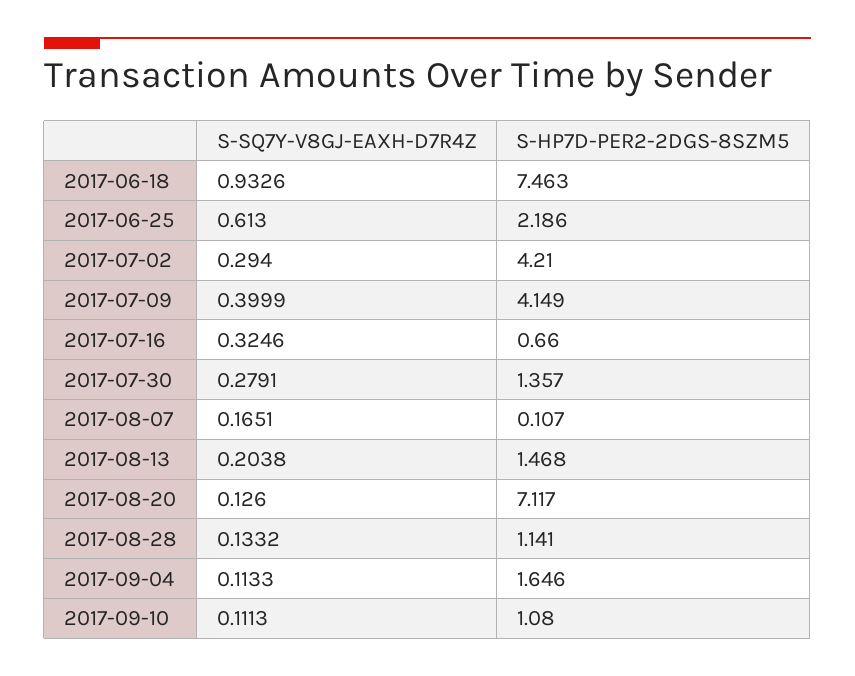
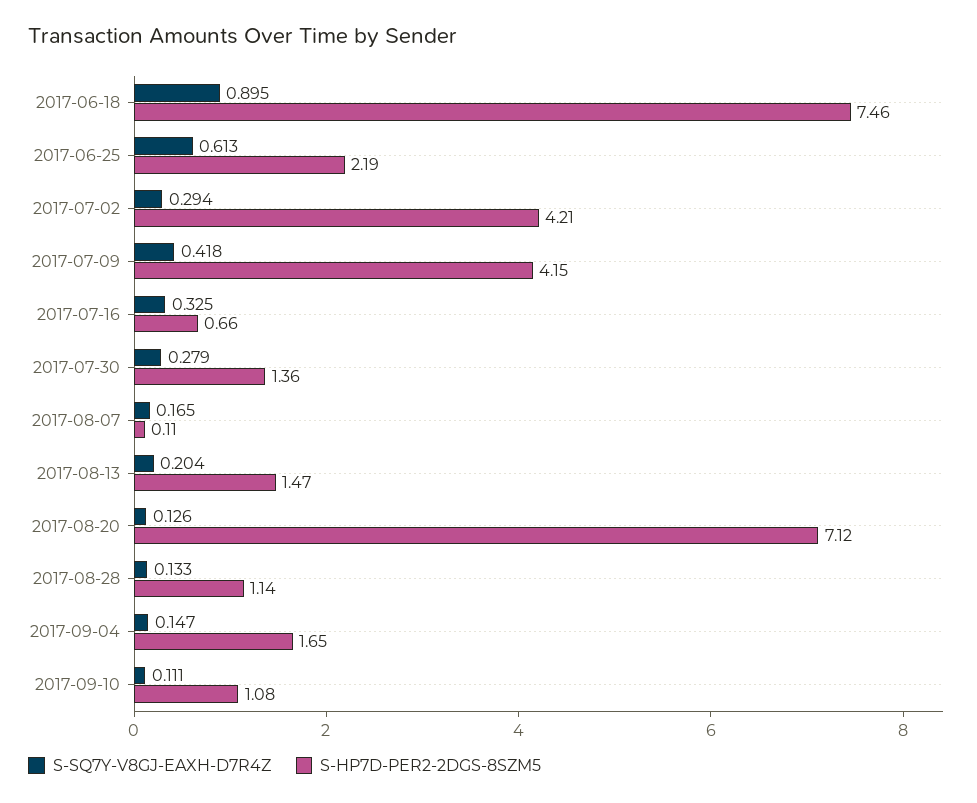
S-SQ7Y-V8GJ-EAXH-D7R4Z, 2017-06-18: 0.9326 -> 0.895
S-SQ7Y-V8GJ-EAXH-D7R4Z, 2017-07-09: 0.3999 -> 0.418
S-SQ7Y-V8GJ-EAXH-D7R4Z, 2017-09-04: 0.1133 -> 0.147

